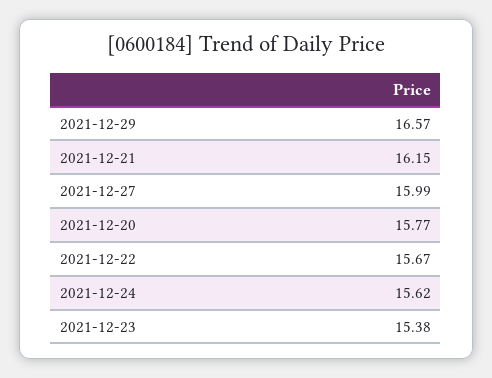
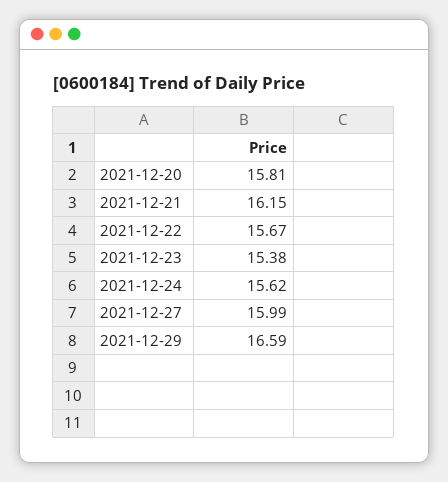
2021-12-29: 16.57 -> 16.59
2021-12-20: 15.77 -> 15.81

